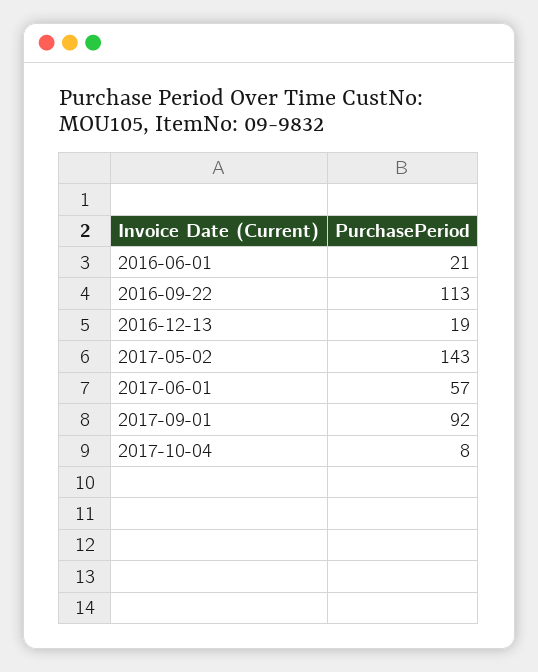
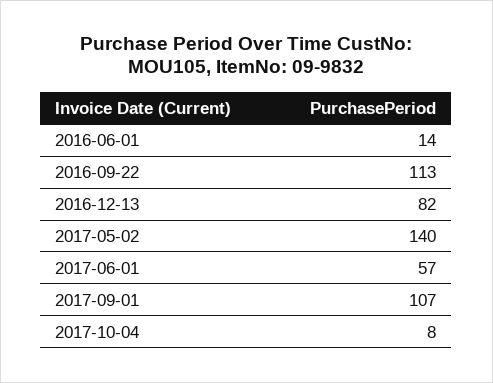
2016-06-01: 21 -> 14
2016-12-13: 19 -> 82
2017-05-02: 143 -> 140
2017-09-01: 92 -> 107

